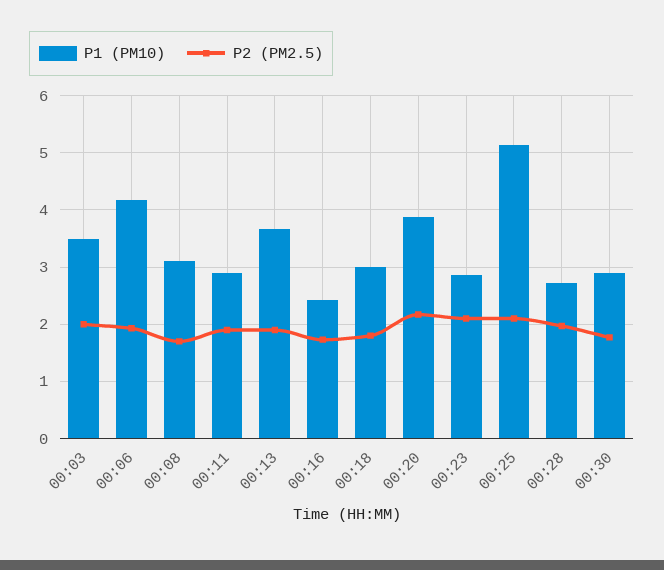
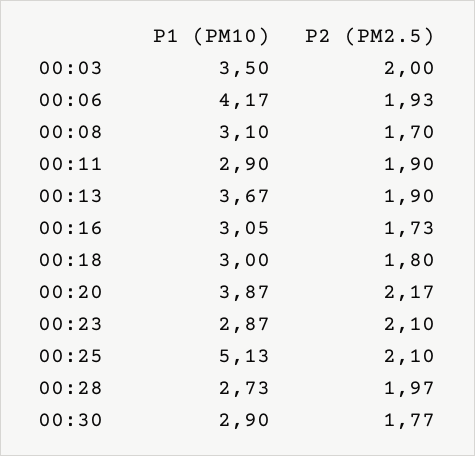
P1 (PM10), 00:16: 2.4 -> 3.05

